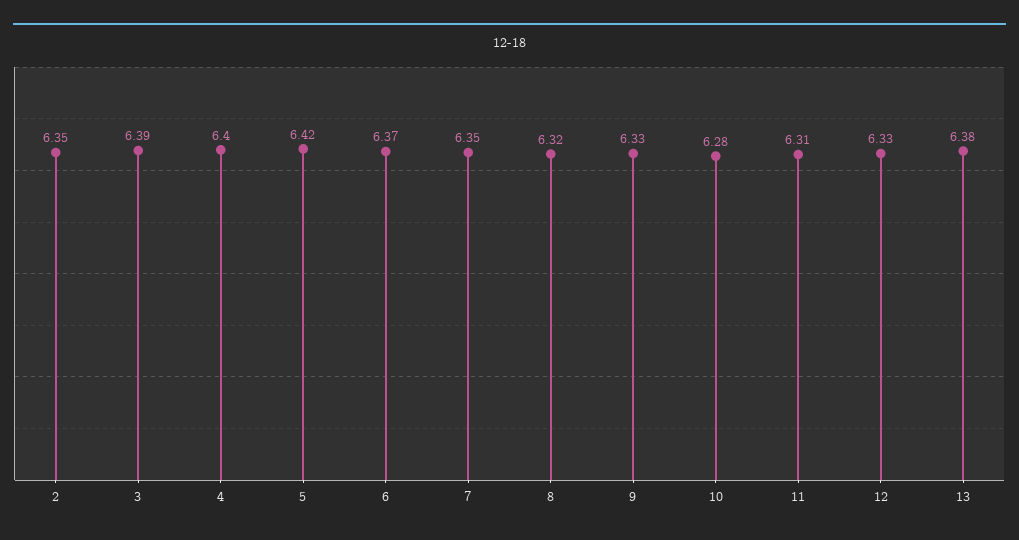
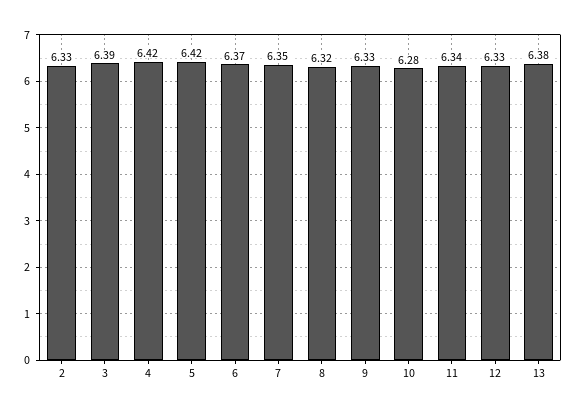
2: 6.35 -> 6.33
4: 6.4 -> 6.42
11: 6.31 -> 6.34

